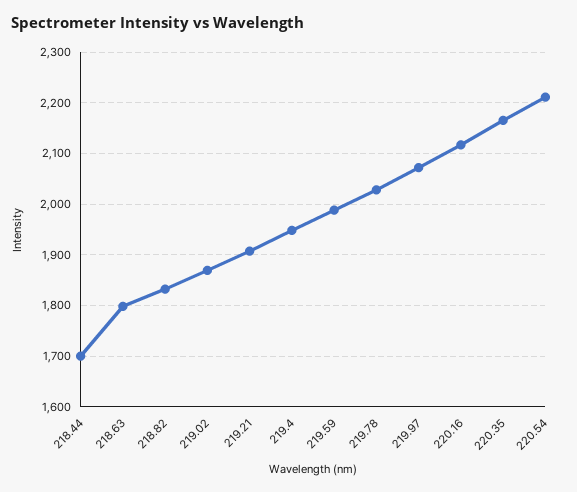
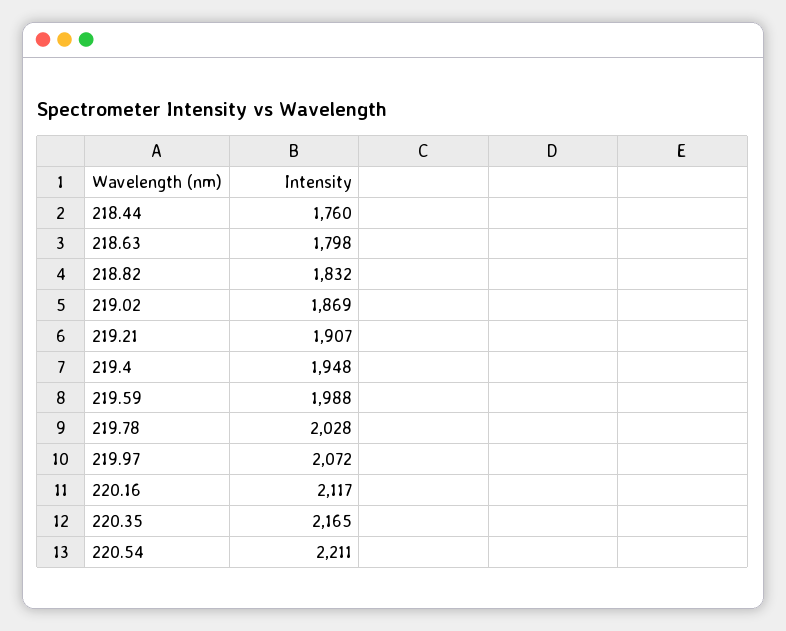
218.44: 1700 -> 1760

